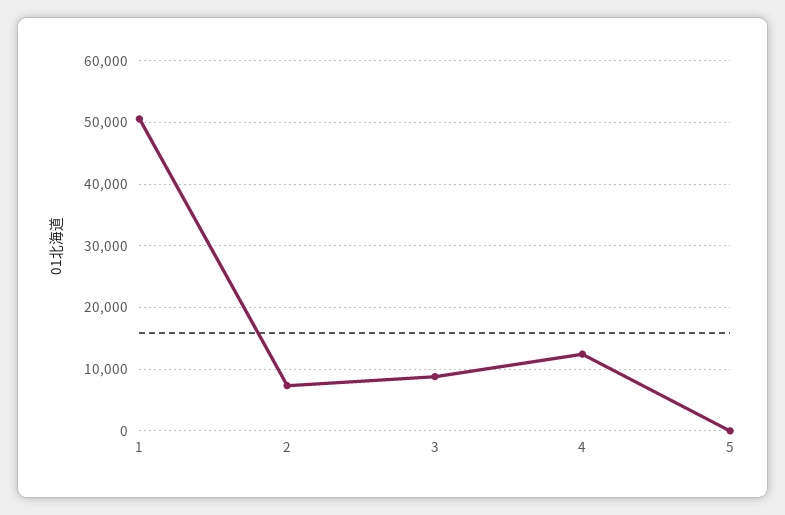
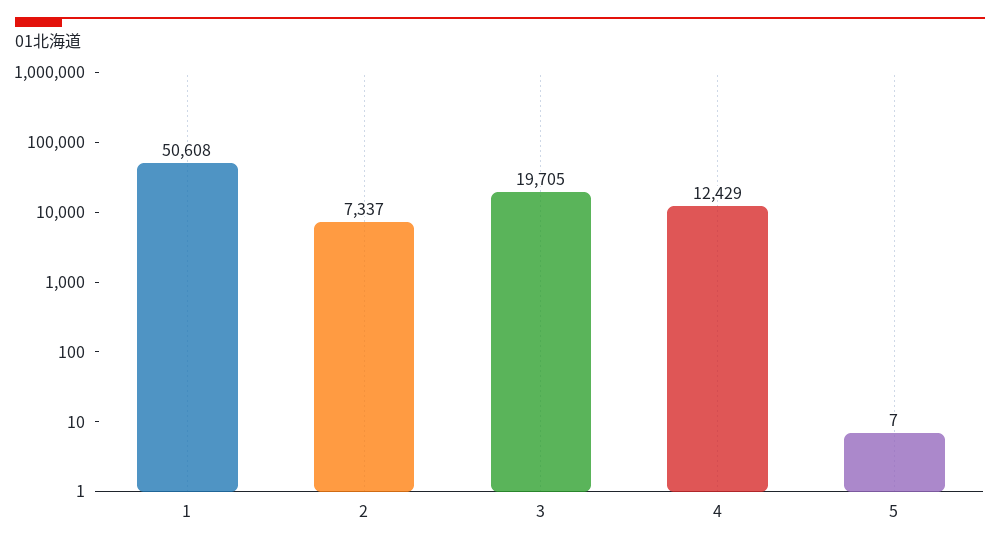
3: 9000 -> 19705

